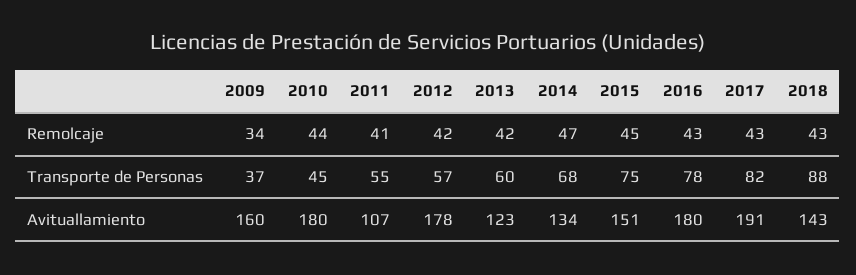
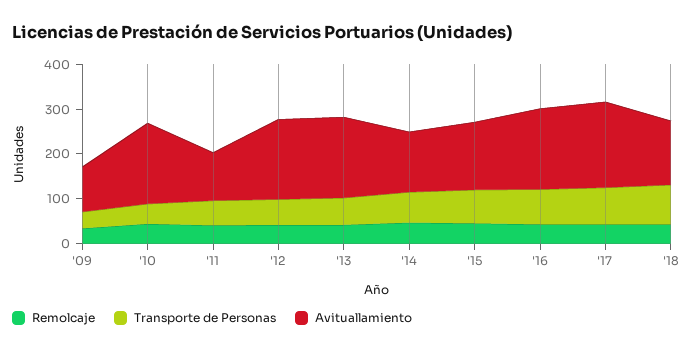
Avituallamiento, 2009: 160 -> 100
Avituallamiento, 2013: 123 -> 180

